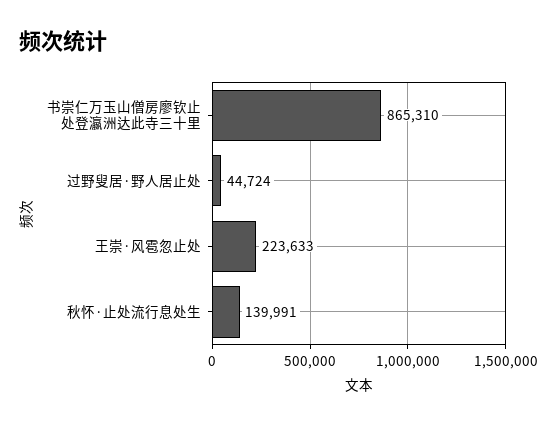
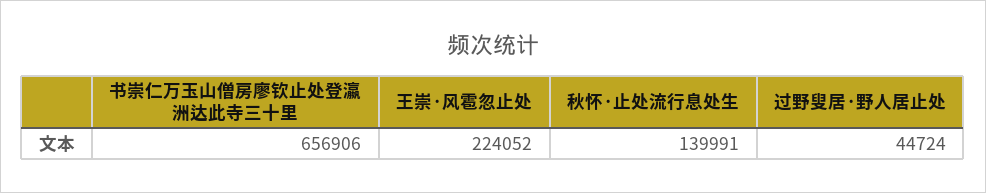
书崇仁万玉山僧房廖钦止处登瀛洲达此寺三十里: 865310 -> 656906
王崇·风雹忽止处: 223633 -> 224052

